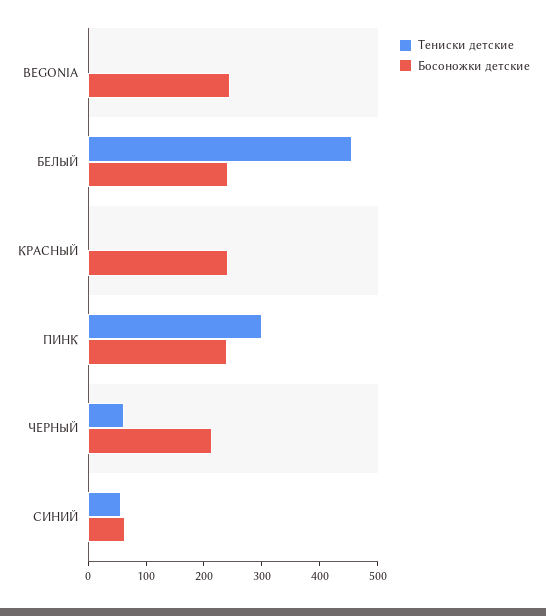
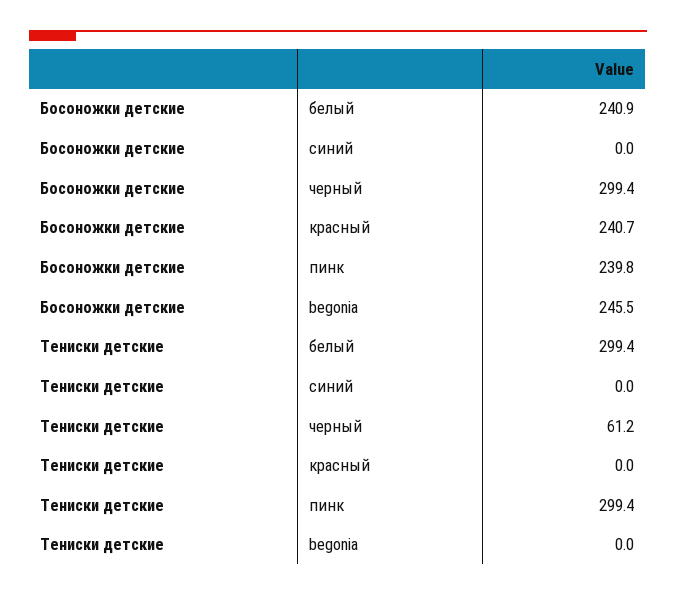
Тениски детские, БЕЛЫЙ: 460 -> 299.4
Босоножки детские, ЧЕРНЫЙ: 220 -> 299.4
Тениски детские, СИНИЙ: 60 -> 0
Босоножки детские, СИНИЙ: 60 -> 0

